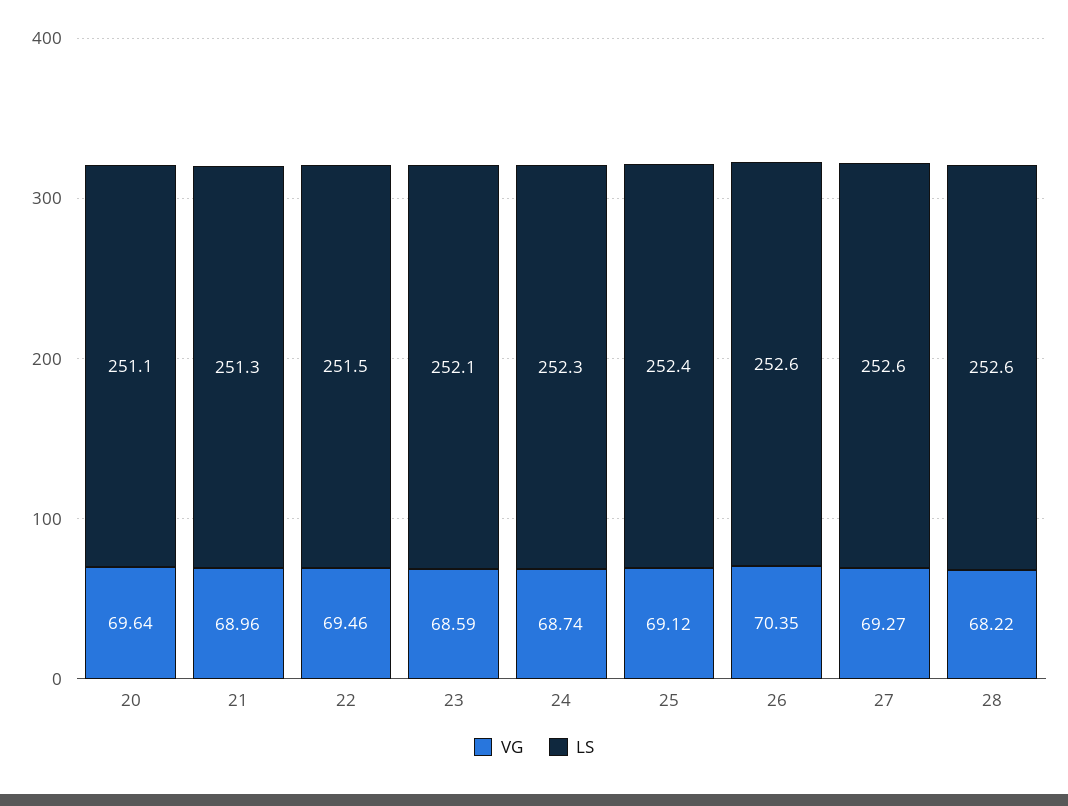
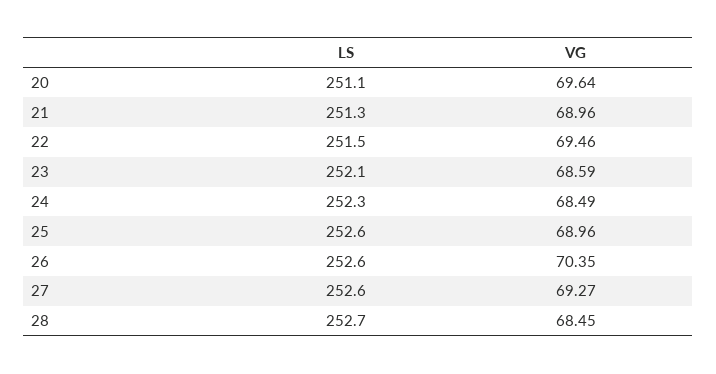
VG, 24: 68.74 -> 68.49
VG, 25: 69.12 -> 68.96
LS, 25: 252.4 -> 252.6
VG, 28: 68.22 -> 68.45
LS, 28: 252.6 -> 252.7

